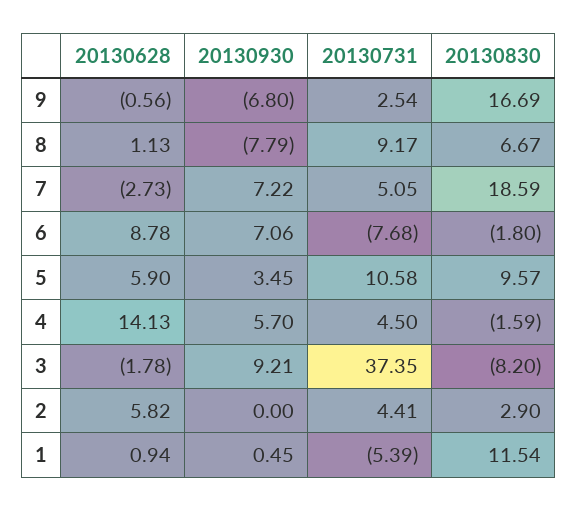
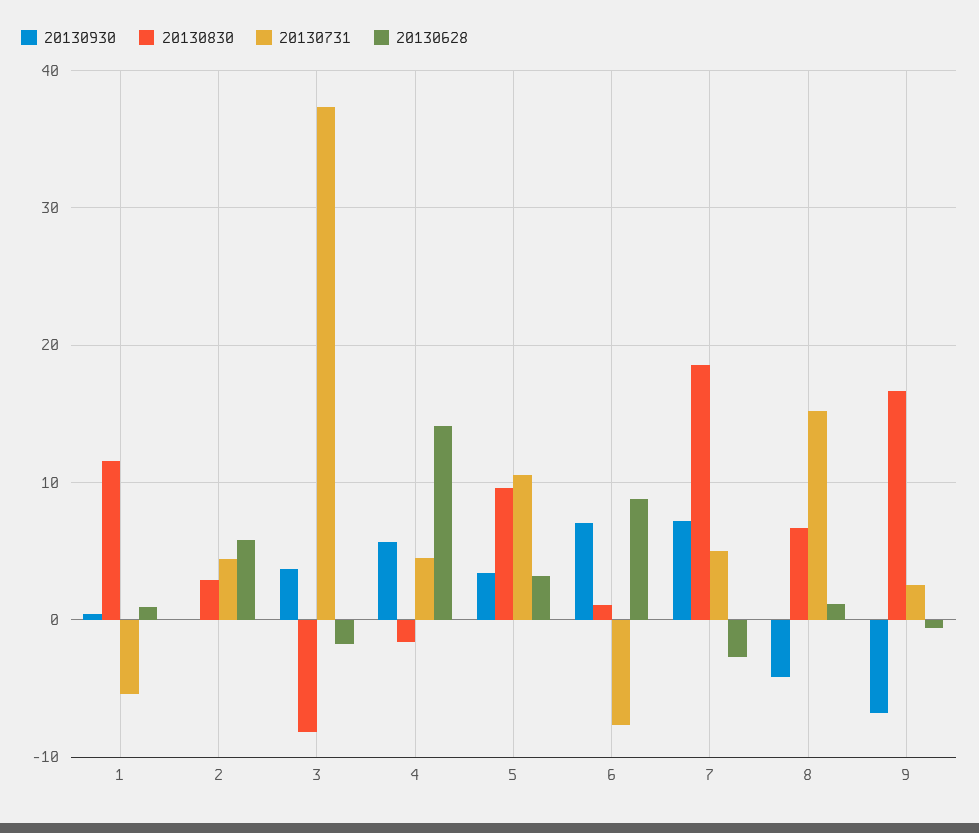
20130930, 8: -7.79 -> -4
20130731, 8: 9.17 -> 15
20130830, 6: -1.8 -> 1
20130628, 5: 5.9 -> 3
20130930, 3: 9.21 -> 4

